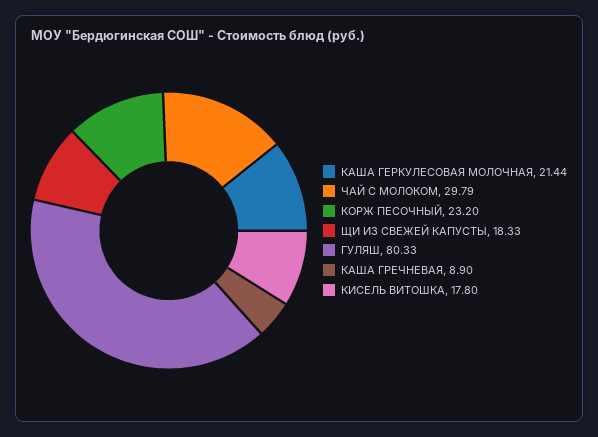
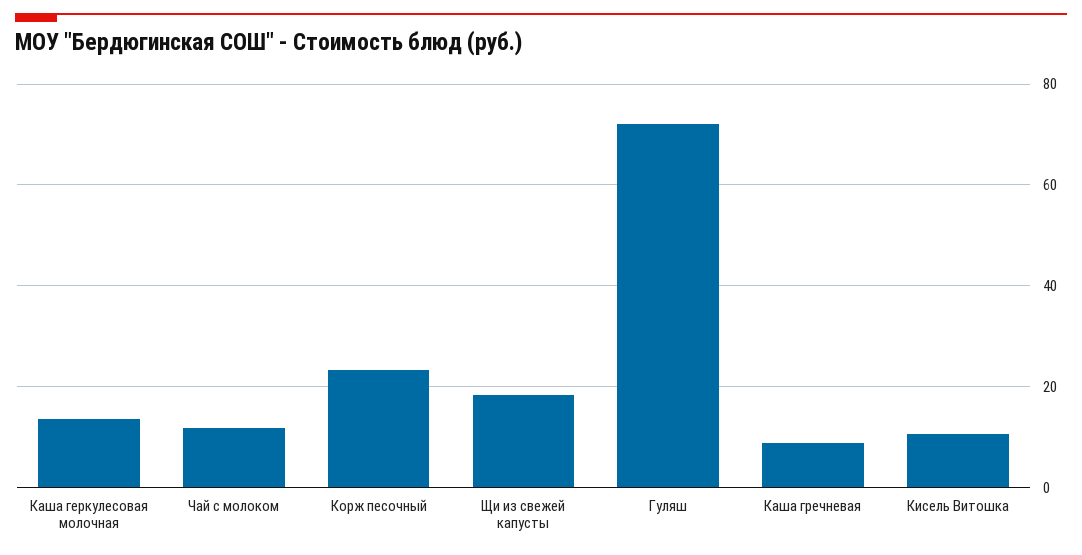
КАША ГЕРКУЛЕСОВАЯ МОЛОЧНАЯ: 21.44 -> 14
ЧАЙ С МОЛОКОМ: 29.79 -> 12
ГУЛЯШ: 80.33 -> 72
КИСЕЛЬ ВИТОШКА: 17.8 -> 10

